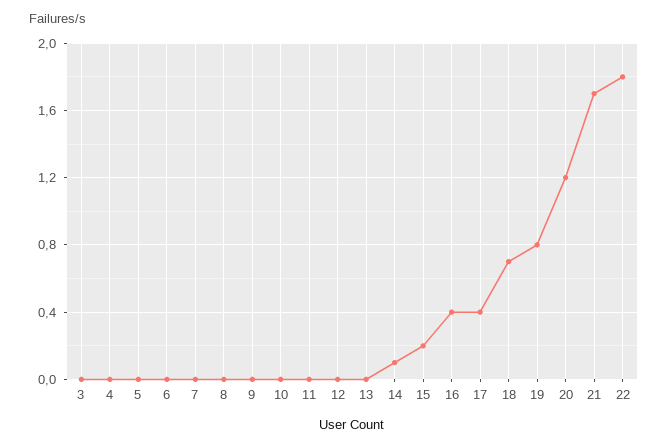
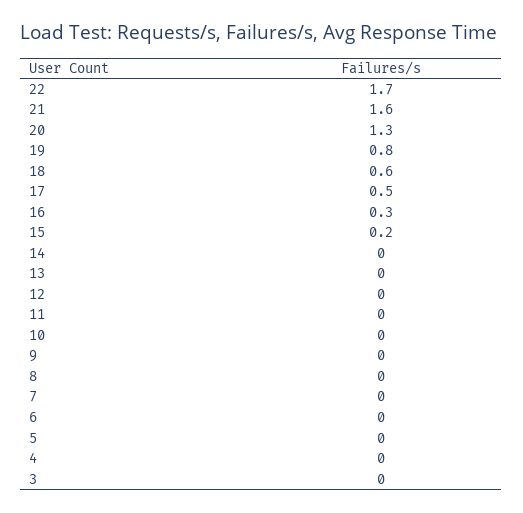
14: 0.1 -> 0
16: 0.4 -> 0.3
17: 0.4 -> 0.5
18: 0.7 -> 0.6
20: 1.2 -> 1.3
21: 1.7 -> 1.6
22: 1.8 -> 1.7

